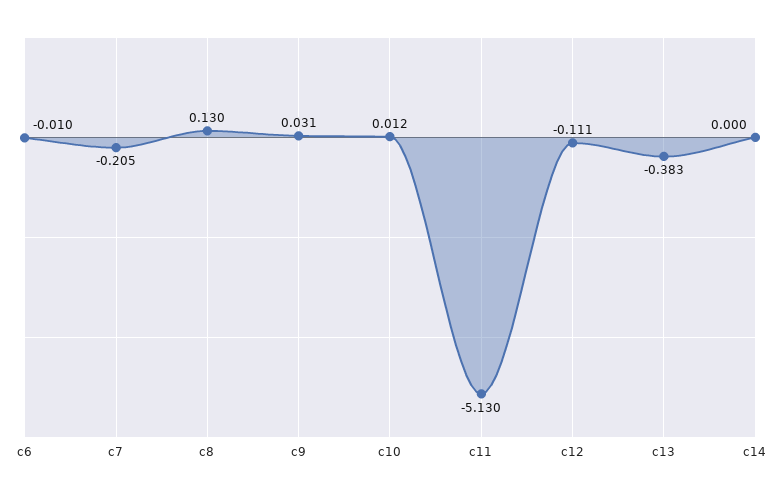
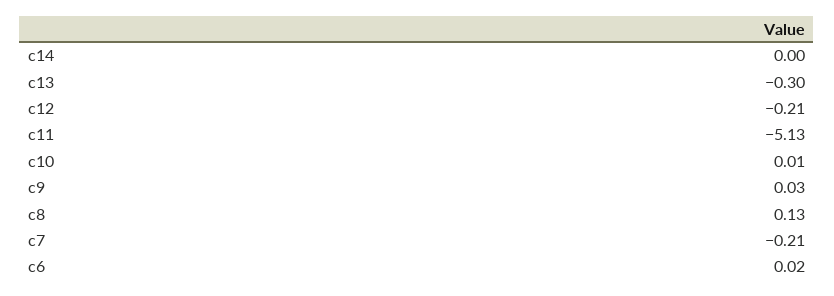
c6: -0.01 -> 0.02
c12: -0.111 -> -0.21
c13: -0.383 -> -0.3

